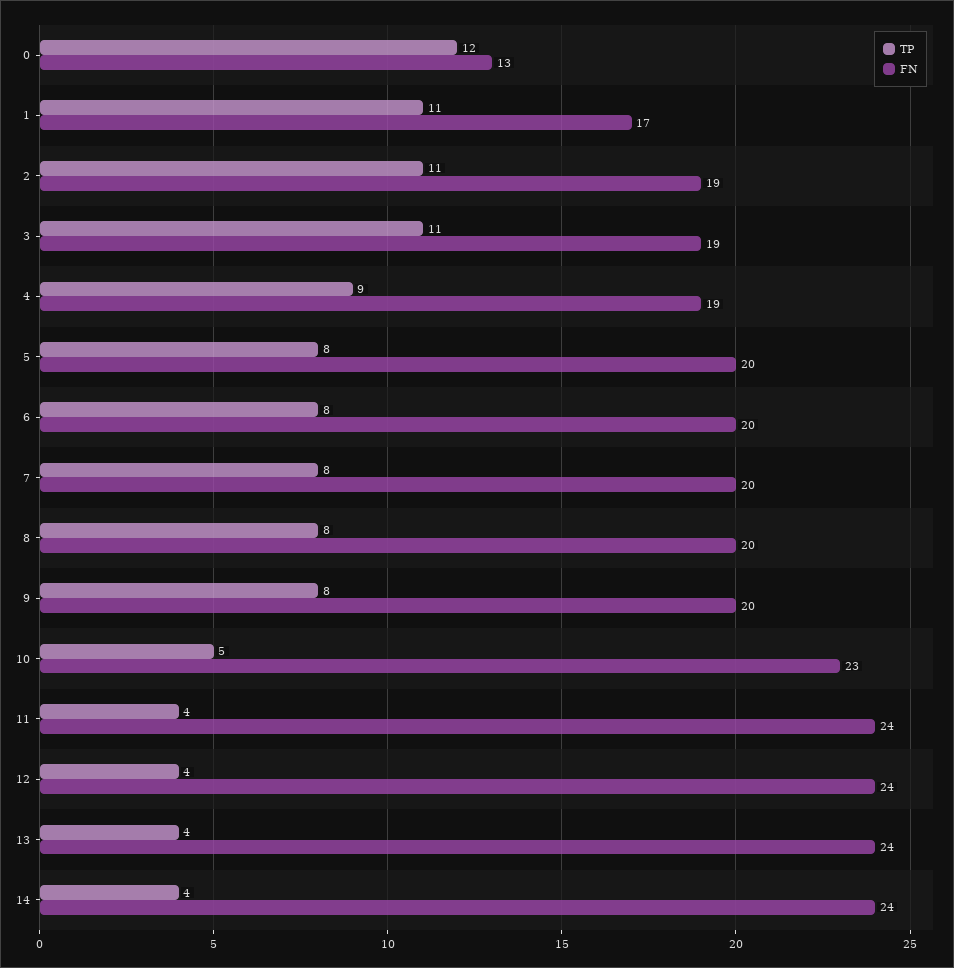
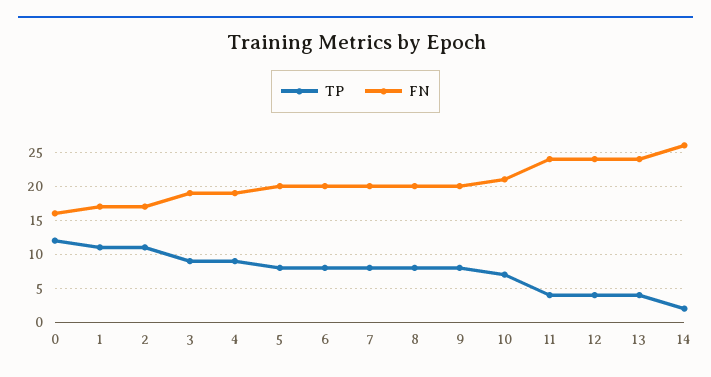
FN, 0: 13 -> 16
FN, 2: 19 -> 17
TP, 3: 11 -> 9
TP, 10: 5 -> 7
FN, 10: 23 -> 21
TP, 14: 4 -> 2
FN, 14: 24 -> 26

